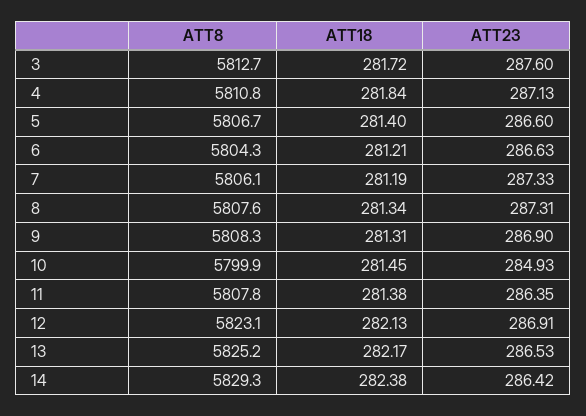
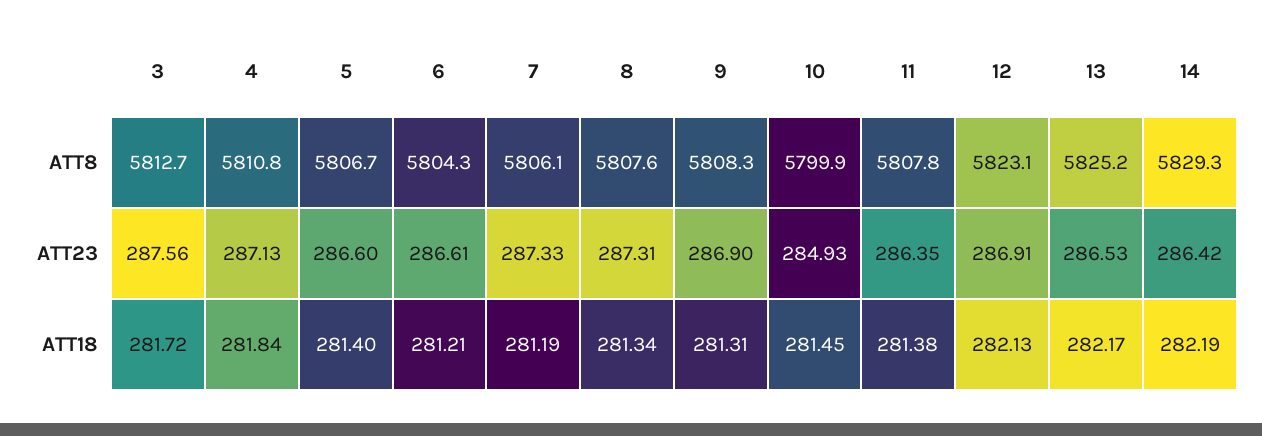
ATT23, 3: 287.6 -> 287.56
ATT23, 6: 286.63 -> 286.61
ATT18, 14: 282.38 -> 282.19

